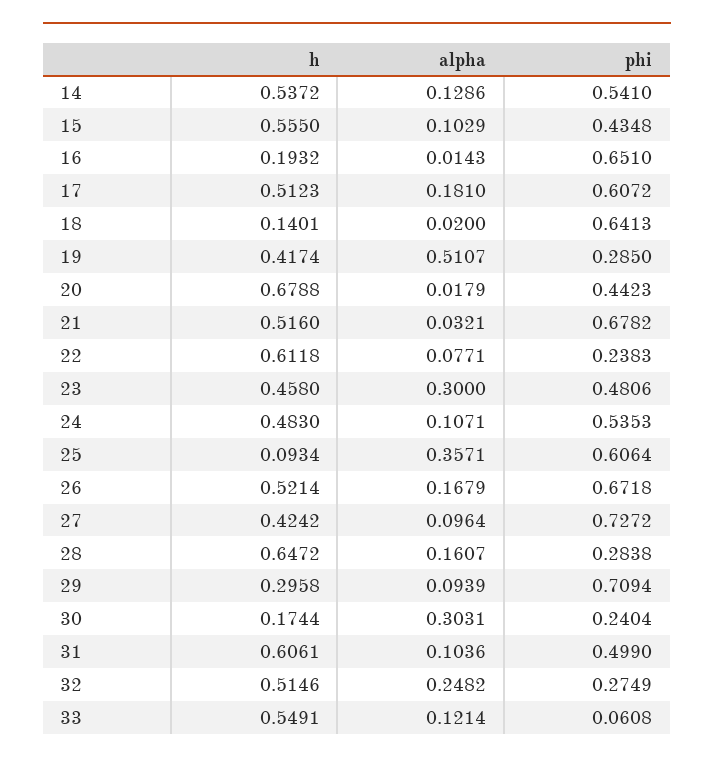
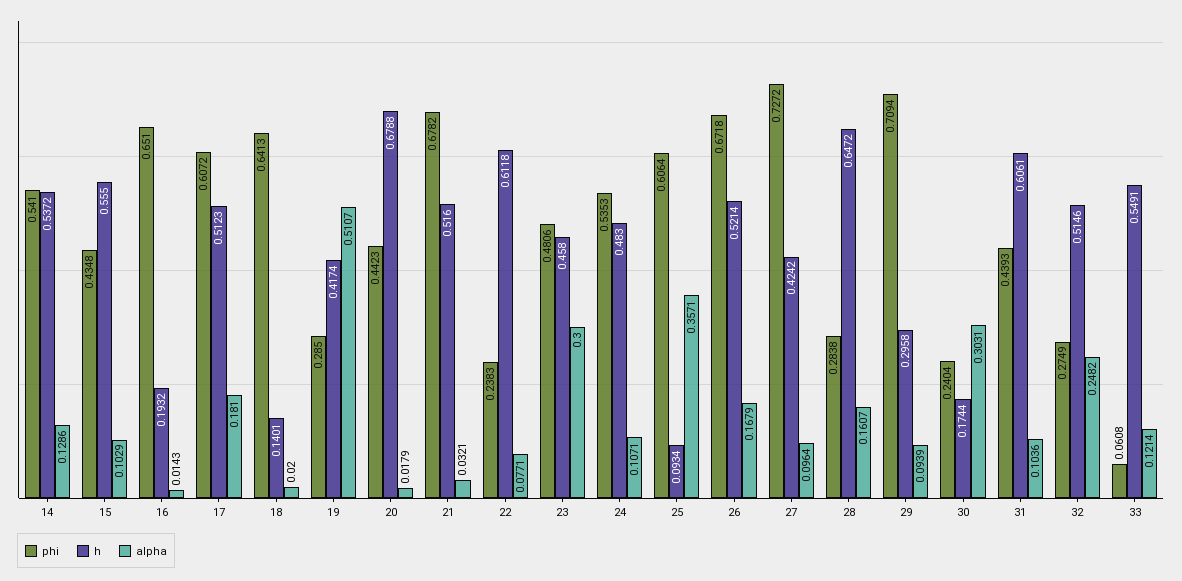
phi, 31: 0.499 -> 0.4393

